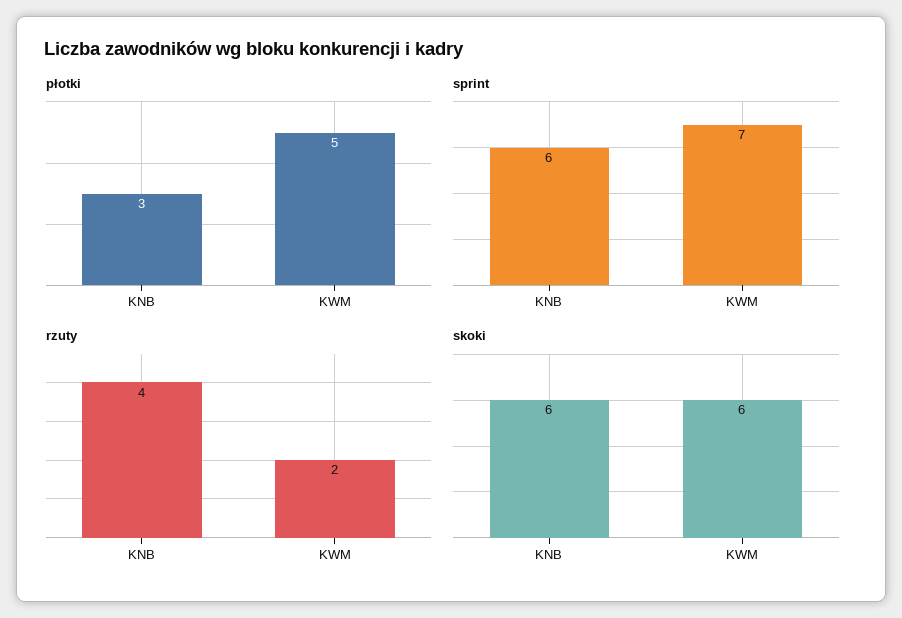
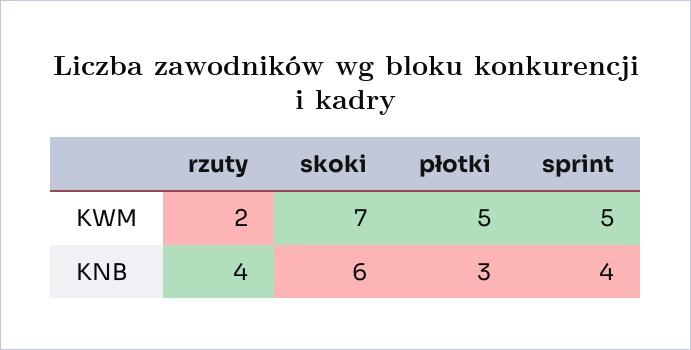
sprint, KNB: 6 -> 4
sprint, KWM: 7 -> 5
skoki, KWM: 6 -> 7

